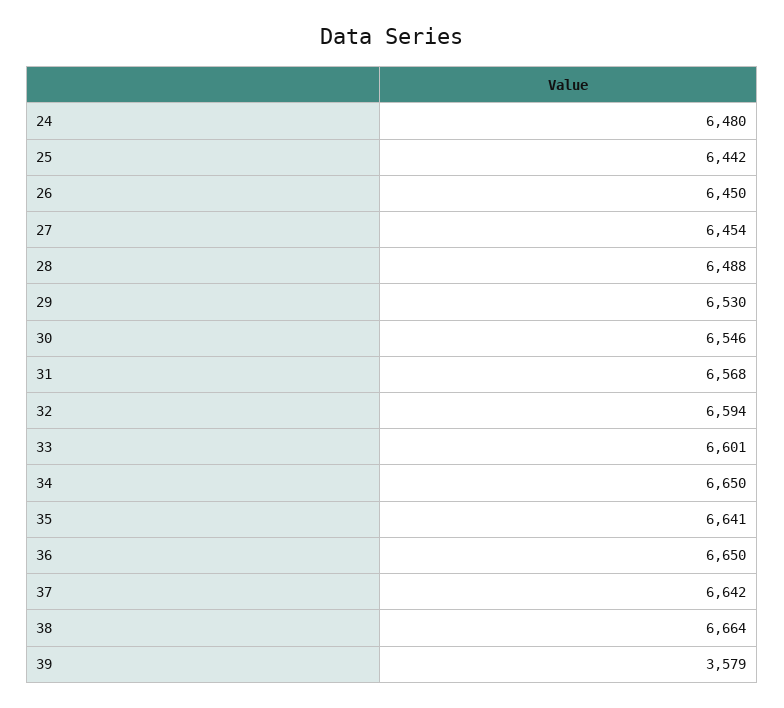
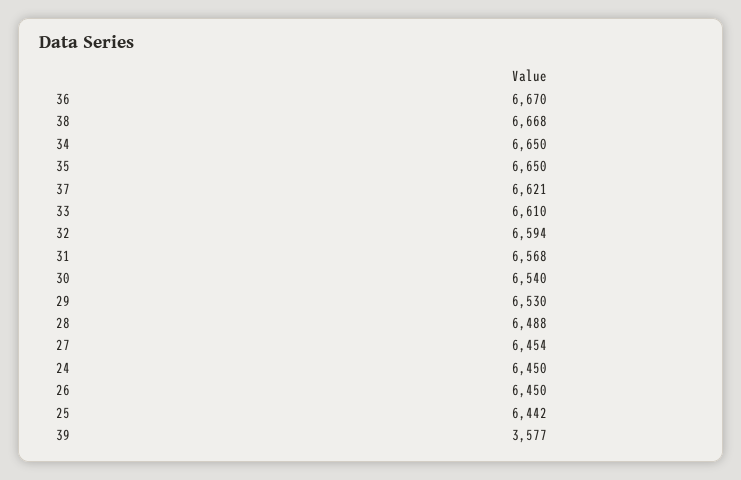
24: 6480 -> 6450
30: 6546 -> 6540
33: 6601 -> 6610
35: 6641 -> 6650
36: 6650 -> 6670
37: 6642 -> 6621
38: 6664 -> 6668
39: 3579 -> 3577

